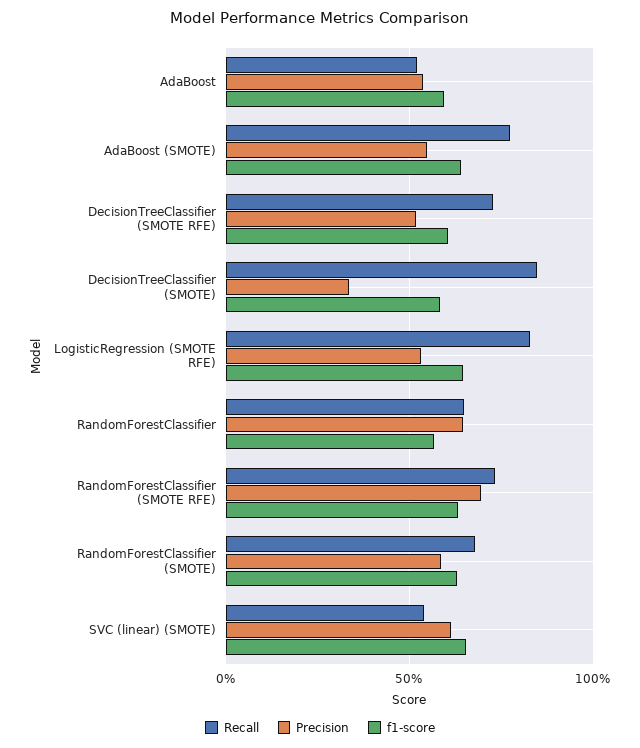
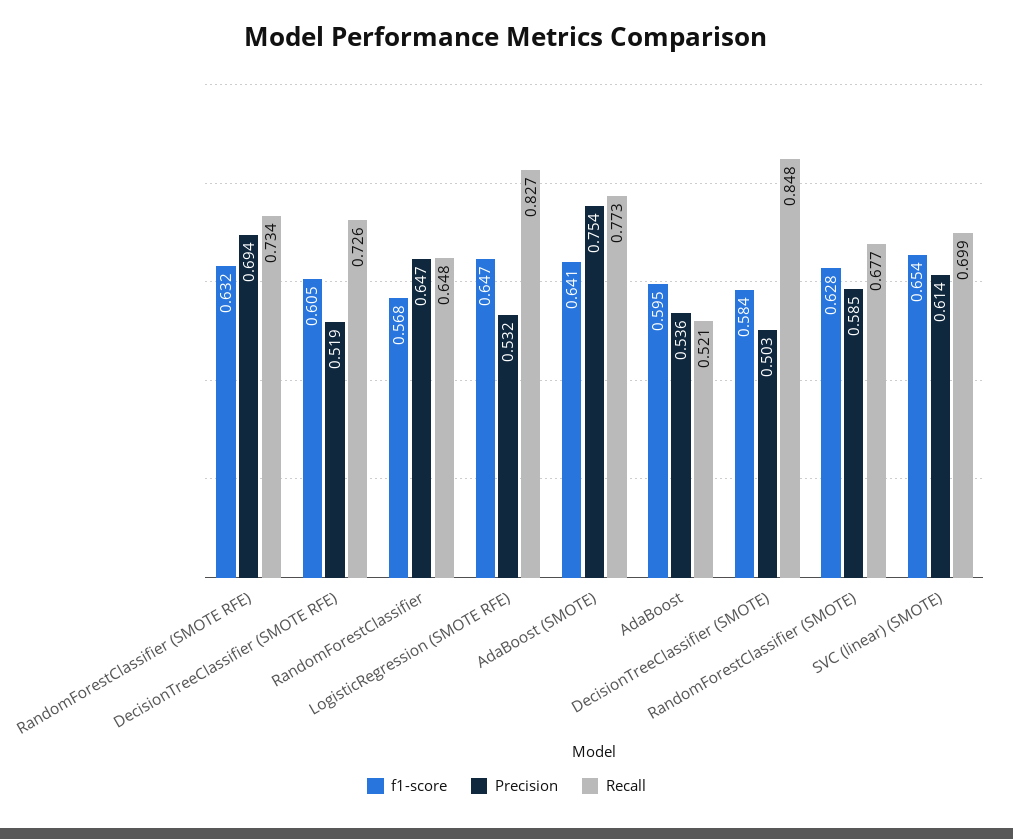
Precision, AdaBoost (SMOTE): 0.55 -> 0.754
Precision, DecisionTreeClassifier (SMOTE): 0.35 -> 0.503
Recall, SVC (linear) (SMOTE): 0.55 -> 0.699

